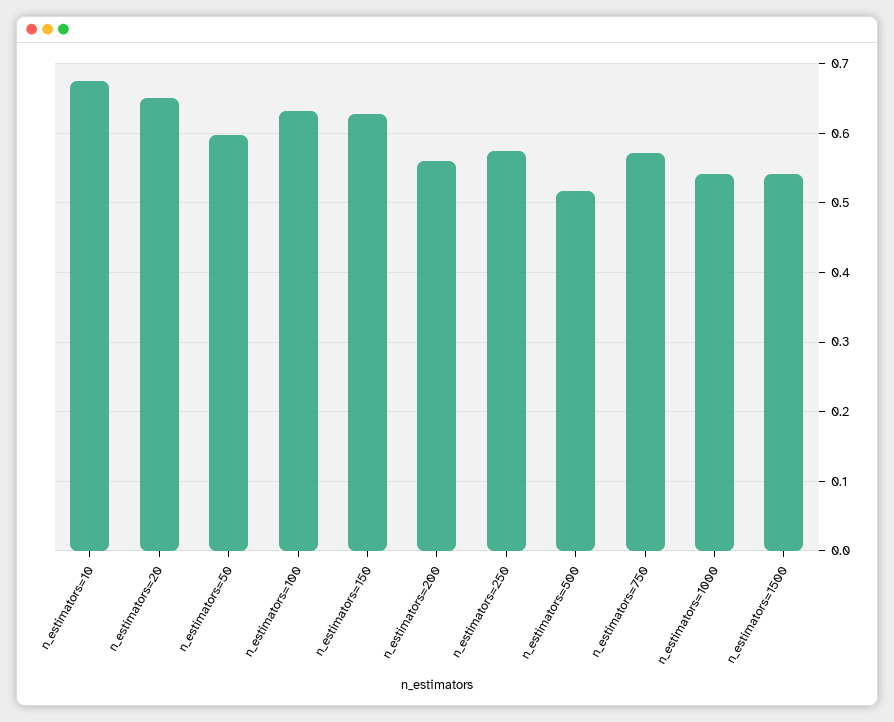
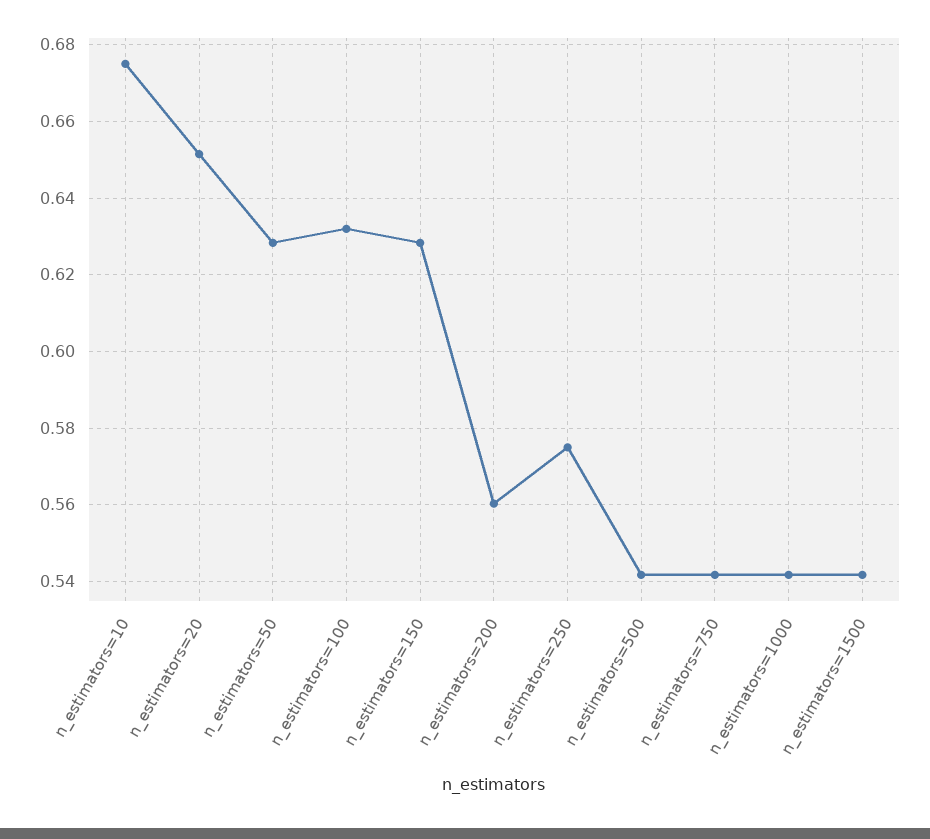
n_estimators=50: 0.6 -> 0.628
n_estimators=500: 0.52 -> 0.542
n_estimators=750: 0.57 -> 0.542

